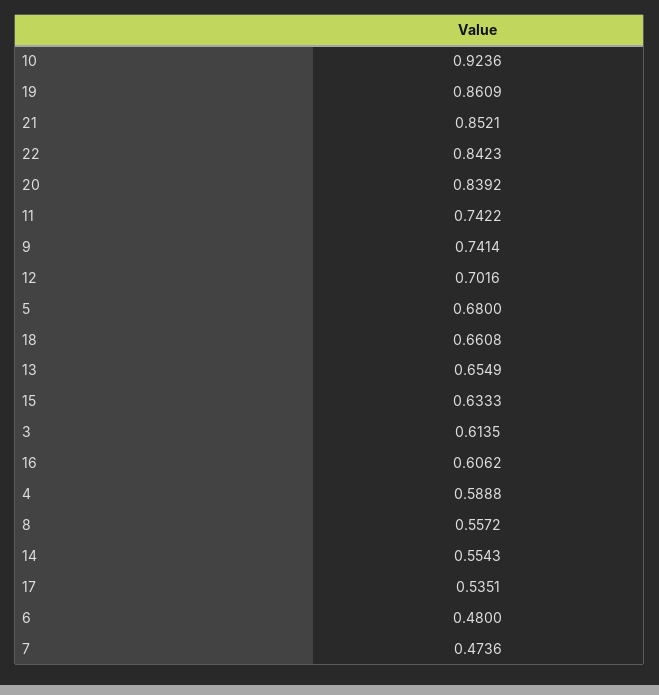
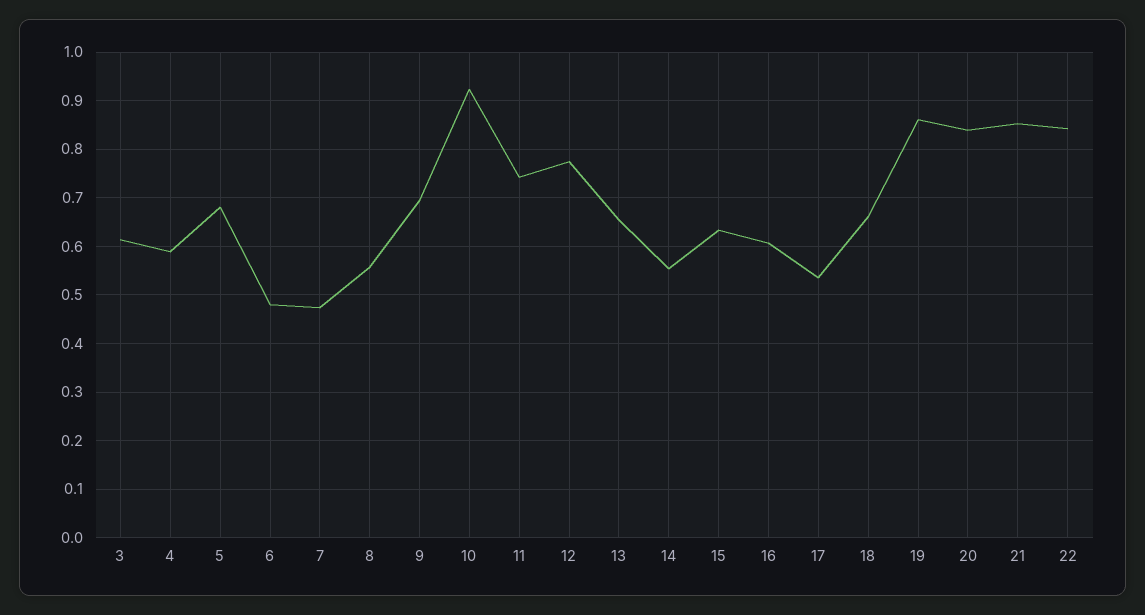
9: 0.7414 -> 0.7
12: 0.7016 -> 0.78

